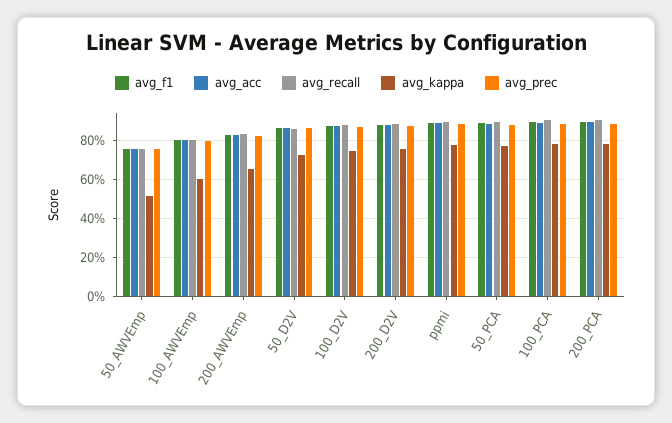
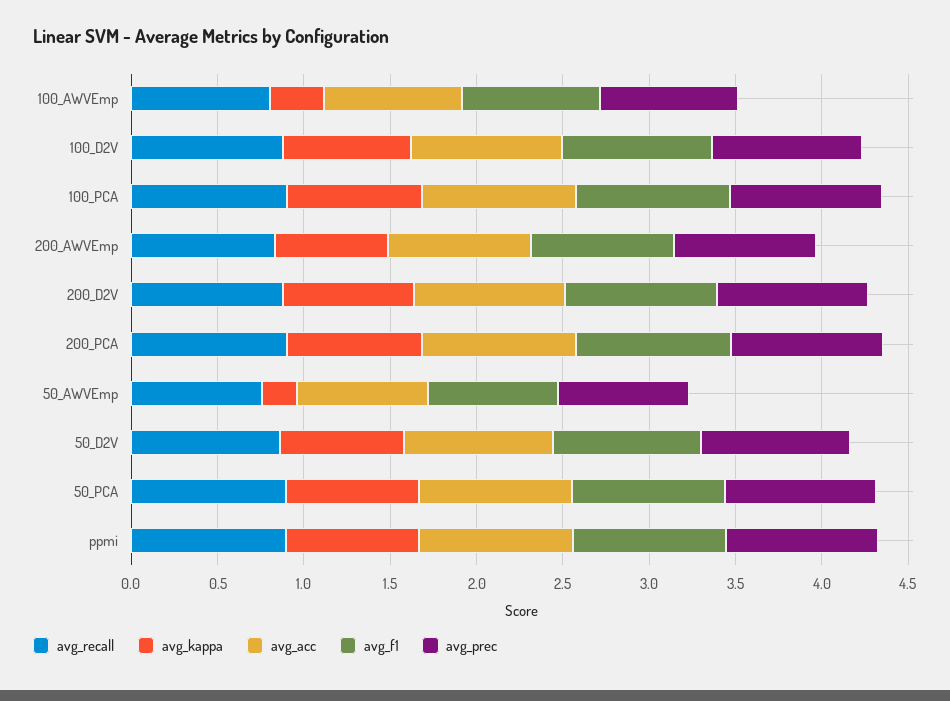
avg_kappa, 50_AWVEmp: 0.5 -> 0.2
avg_kappa, 100_AWVEmp: 0.6 -> 0.3

